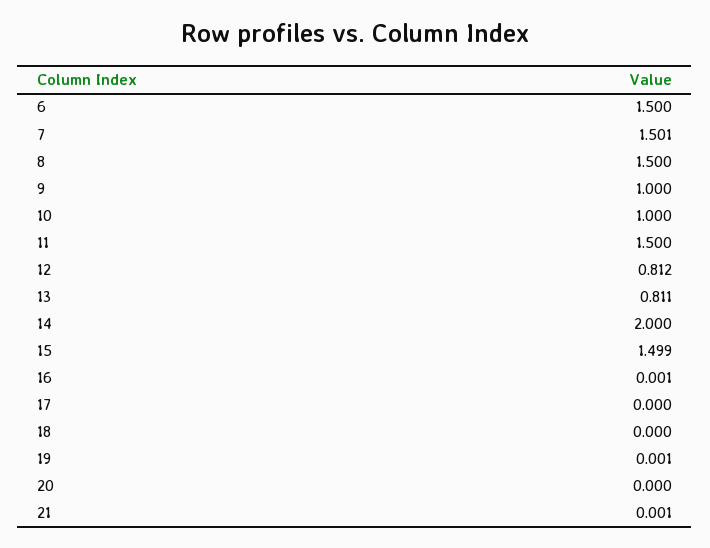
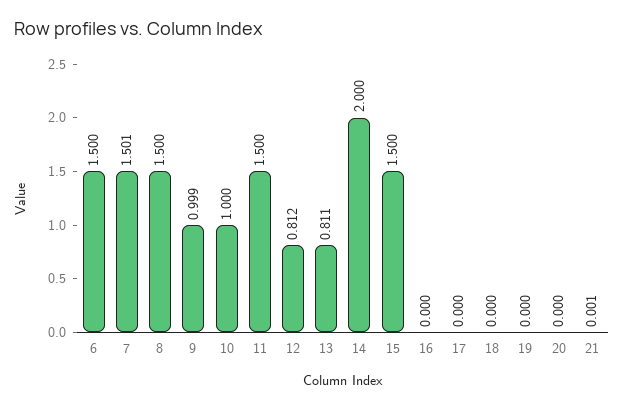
9: 1 -> 0.999
15: 1.499 -> 1.5
16: 0.001 -> 0
19: 0.001 -> 0

